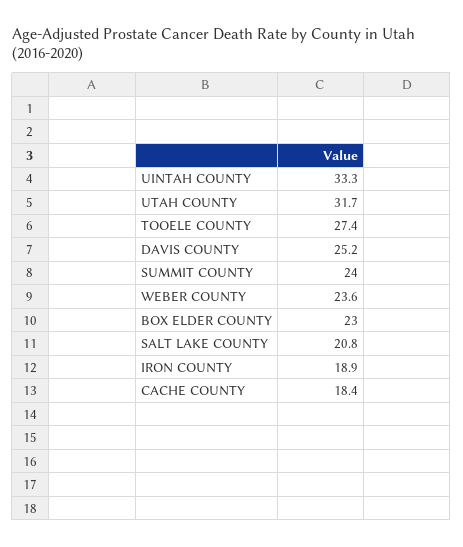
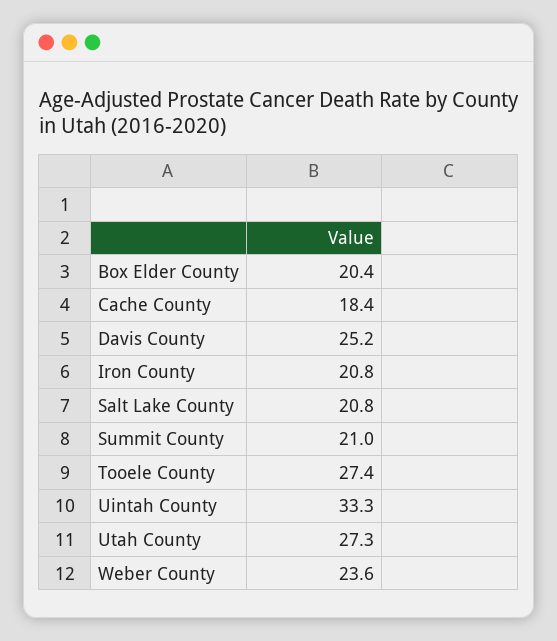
UTAH COUNTY: 31.7 -> 27.3
SUMMIT COUNTY: 24 -> 21
BOX ELDER COUNTY: 23 -> 20.4
IRON COUNTY: 18.9 -> 20.8

